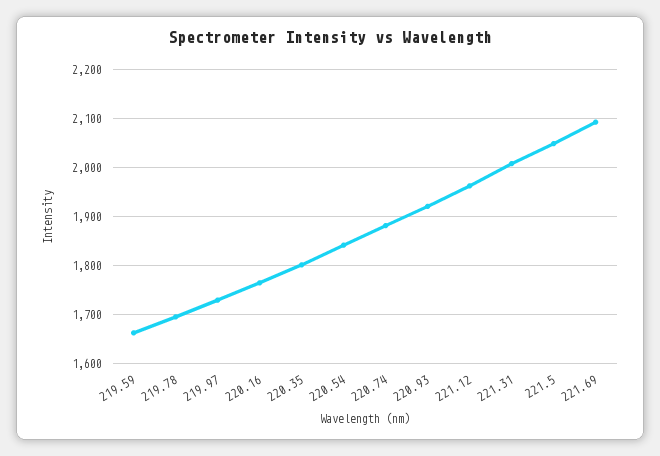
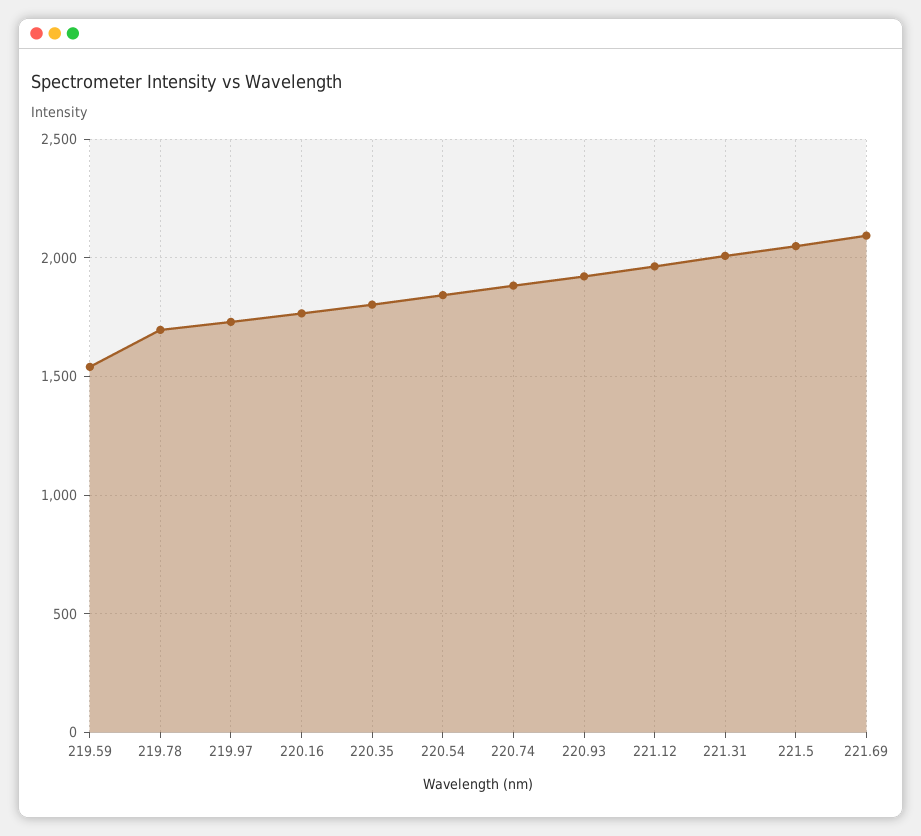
219.59: 1660 -> 1550

